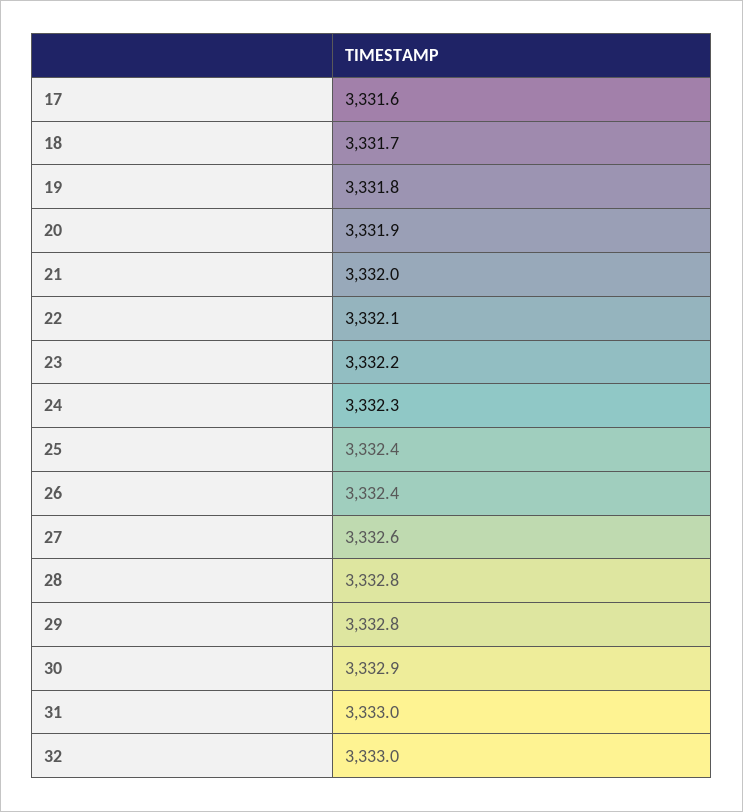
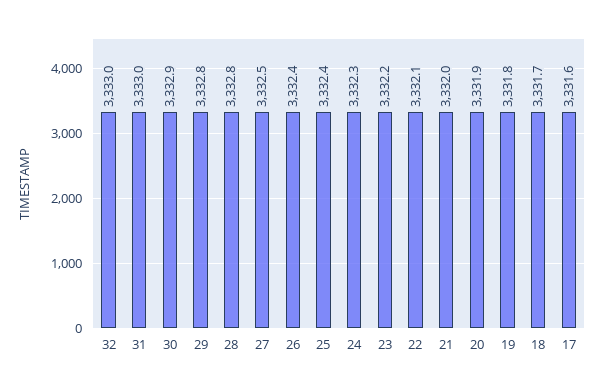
27: 3332.6 -> 3332.5

